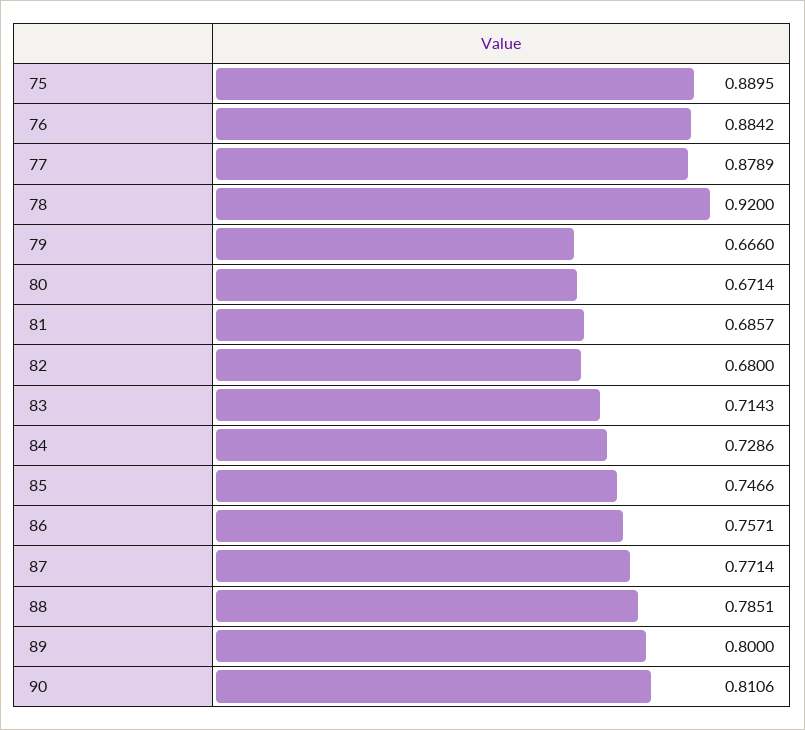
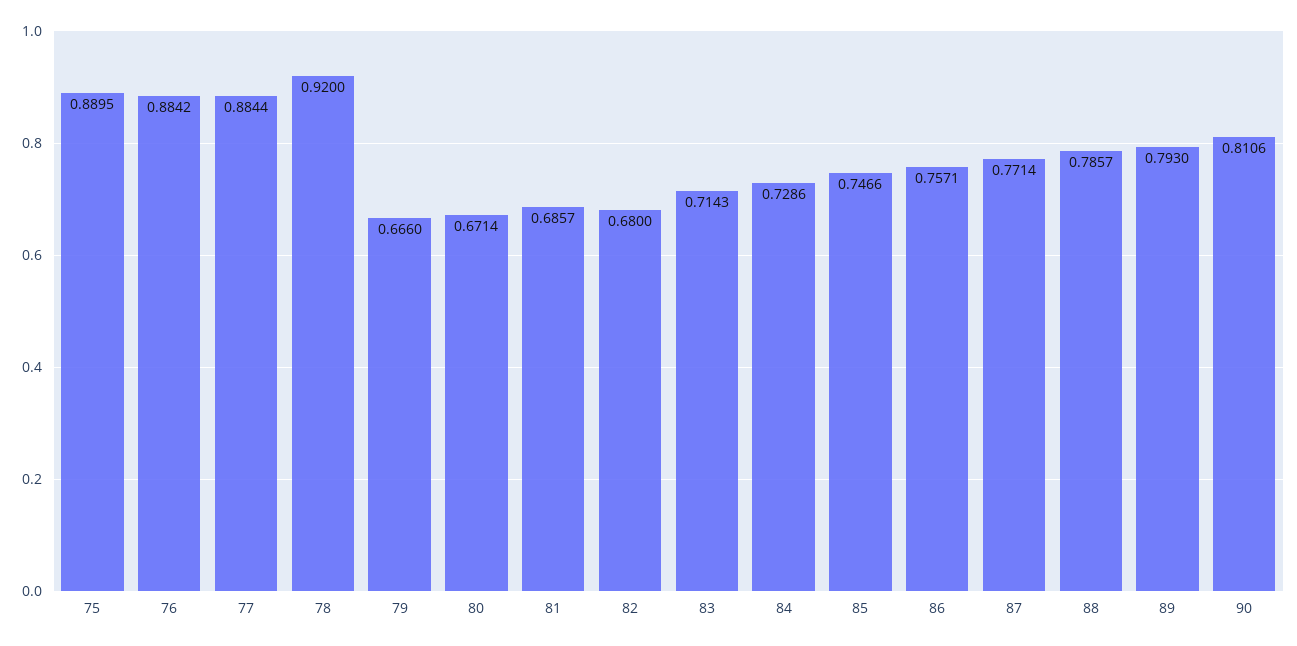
77: 0.8789 -> 0.8844
88: 0.7851 -> 0.7857
89: 0.8 -> 0.793

